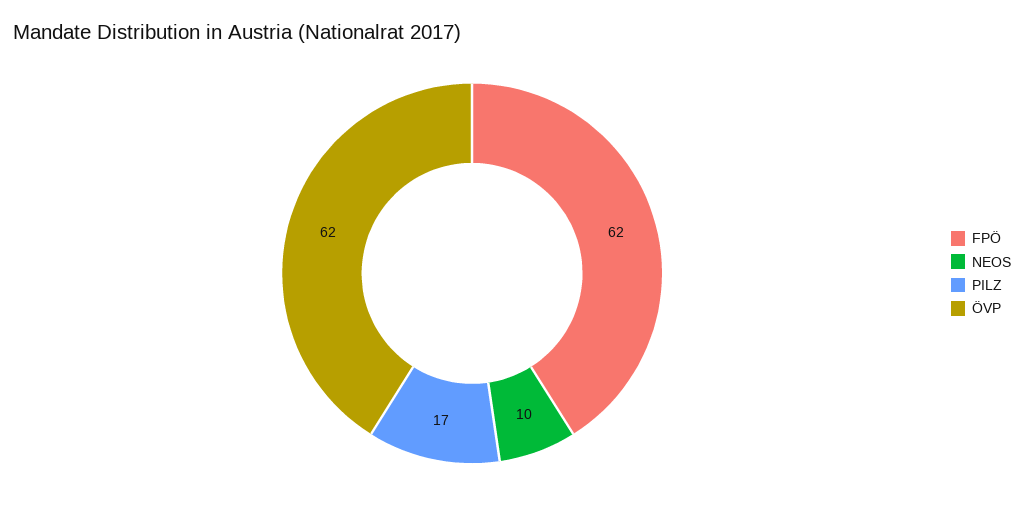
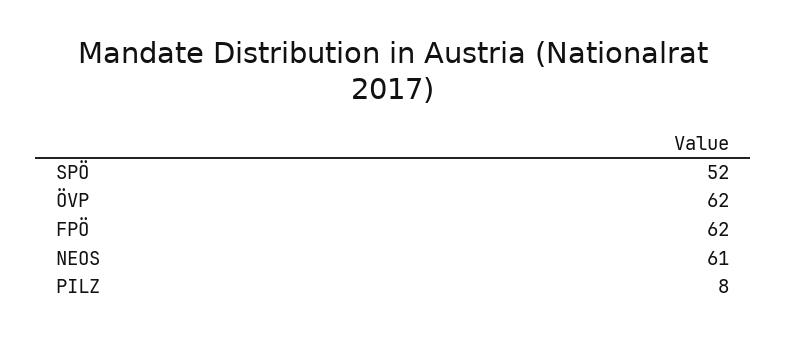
NEOS: 10 -> 61
PILZ: 17 -> 8
SPÖ: none -> 52

